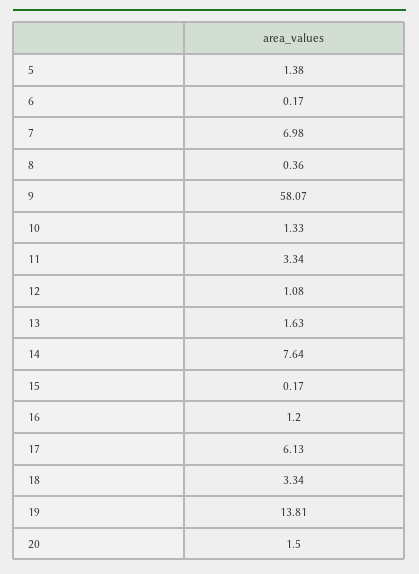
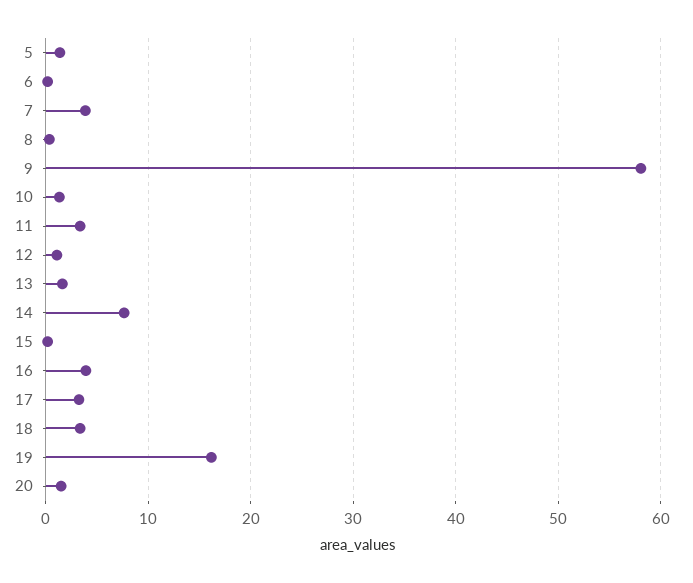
7: 6.98 -> 4
16: 1.2 -> 4
17: 6.13 -> 3
19: 13.81 -> 16

